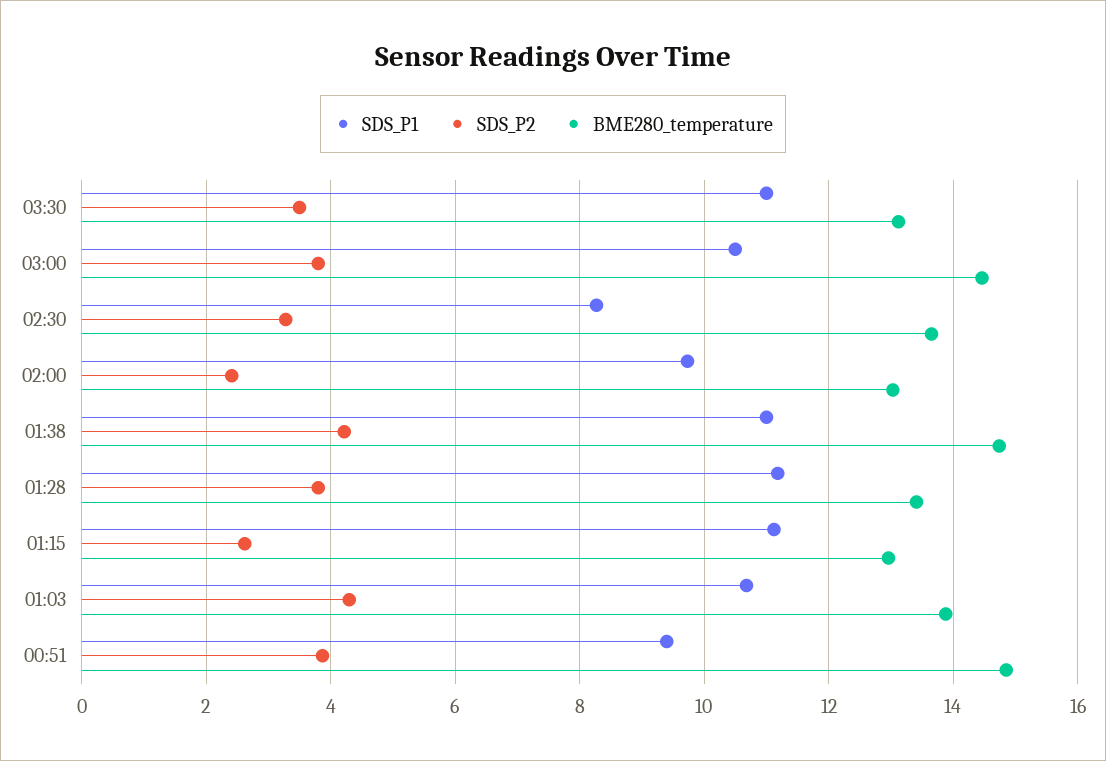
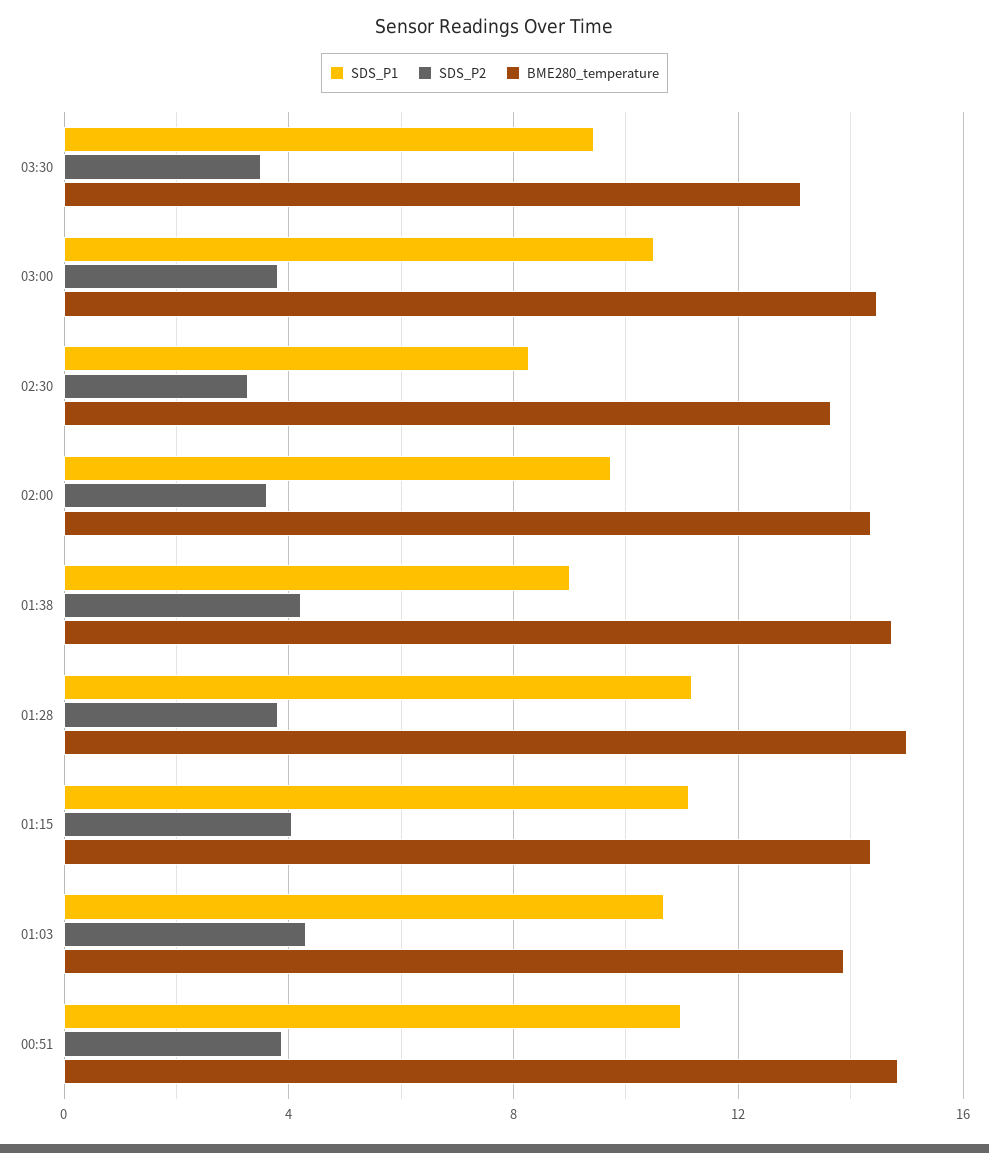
SDS_P1, 03:30: 11 -> 9.5
SDS_P2, 02:00: 2.4 -> 3.5
BME280_temperature, 02:00: 13 -> 14.5
SDS_P1, 01:38: 11 -> 9
BME280_temperature, 01:28: 13.4 -> 15
SDS_P2, 01:15: 2.6 -> 4
BME280_temperature, 01:15: 13 -> 14.5
SDS_P1, 00:51: 9.4 -> 11

